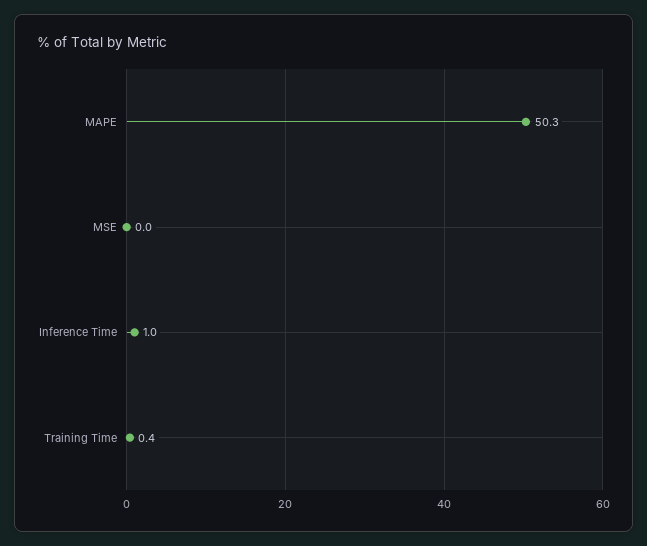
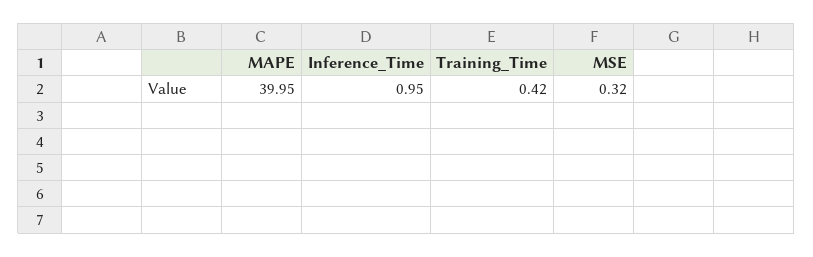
MAPE: 50.3 -> 39.95
MSE: 0 -> 0.32

